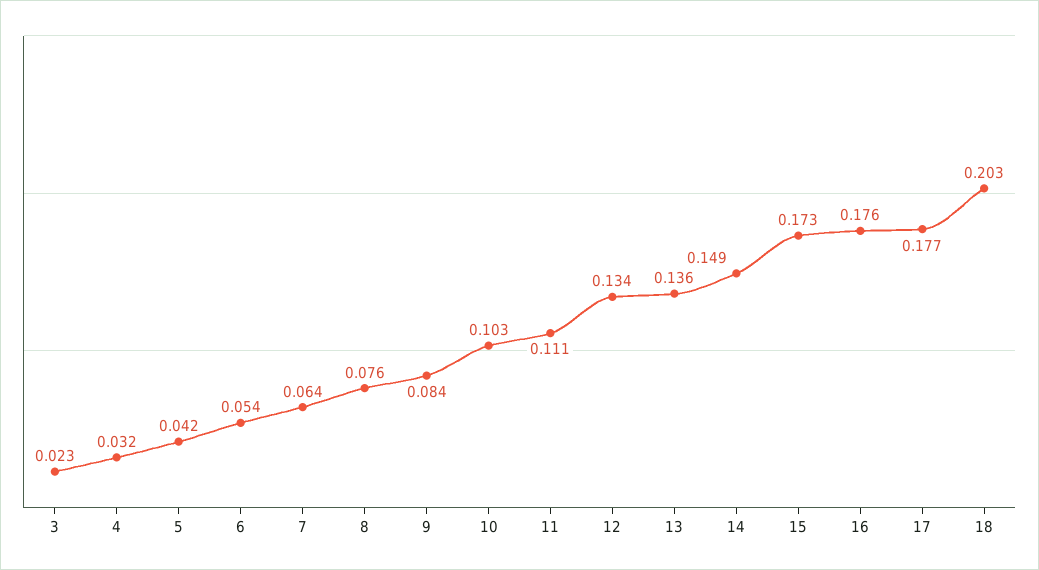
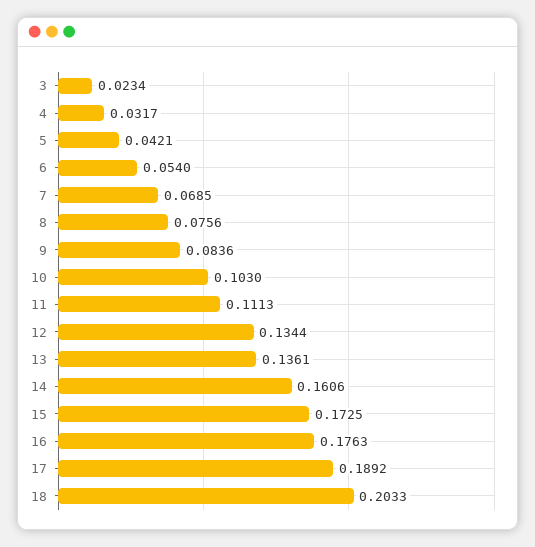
7: 0.064 -> 0.0685
14: 0.149 -> 0.1606
17: 0.177 -> 0.1892

